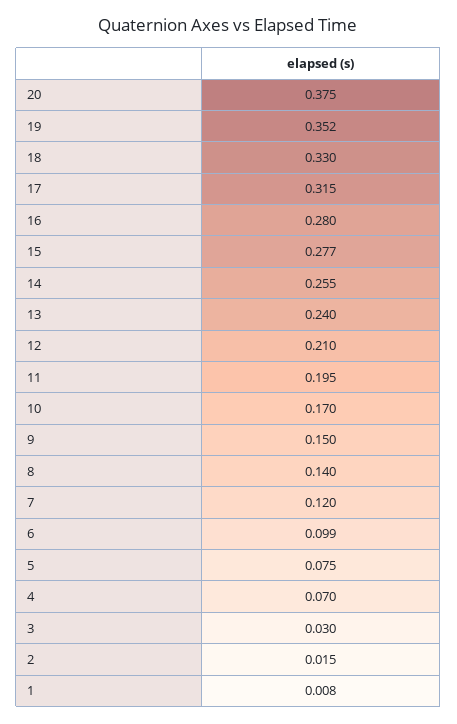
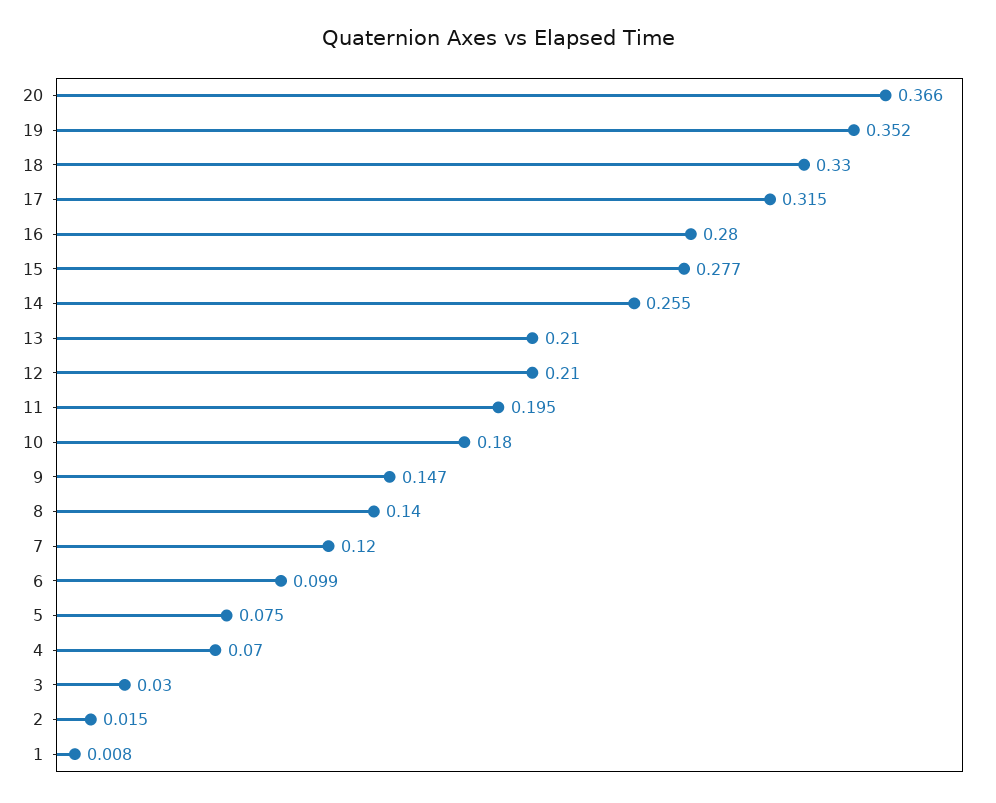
20: 0.375 -> 0.366
13: 0.24 -> 0.21
10: 0.17 -> 0.18
9: 0.15 -> 0.147

